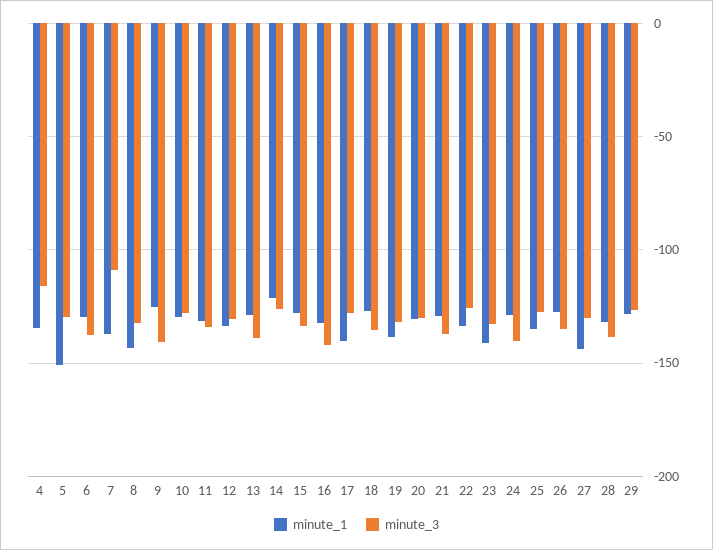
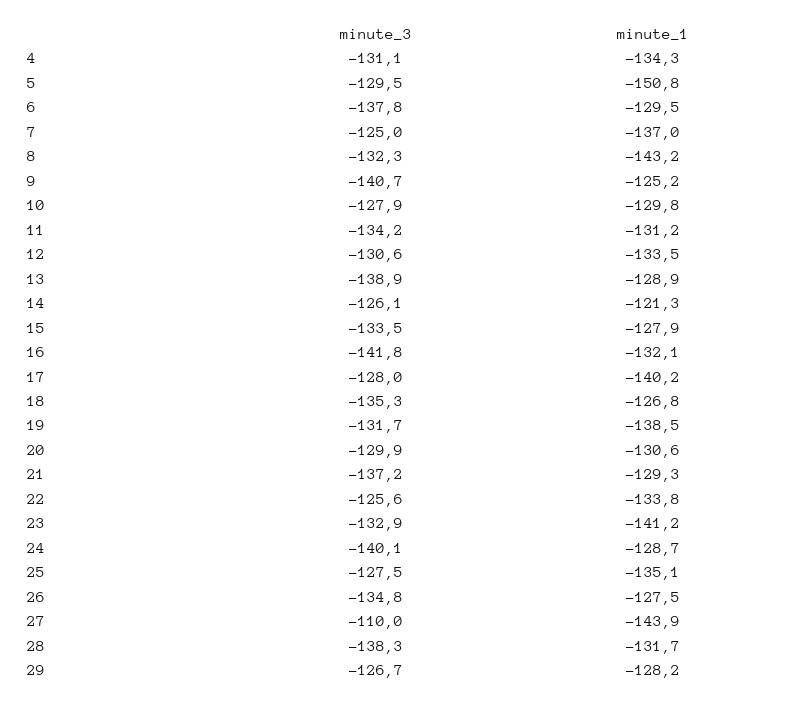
minute_3, 4: -115 -> -131.1
minute_3, 7: -110 -> -125
minute_3, 27: -130 -> -110

